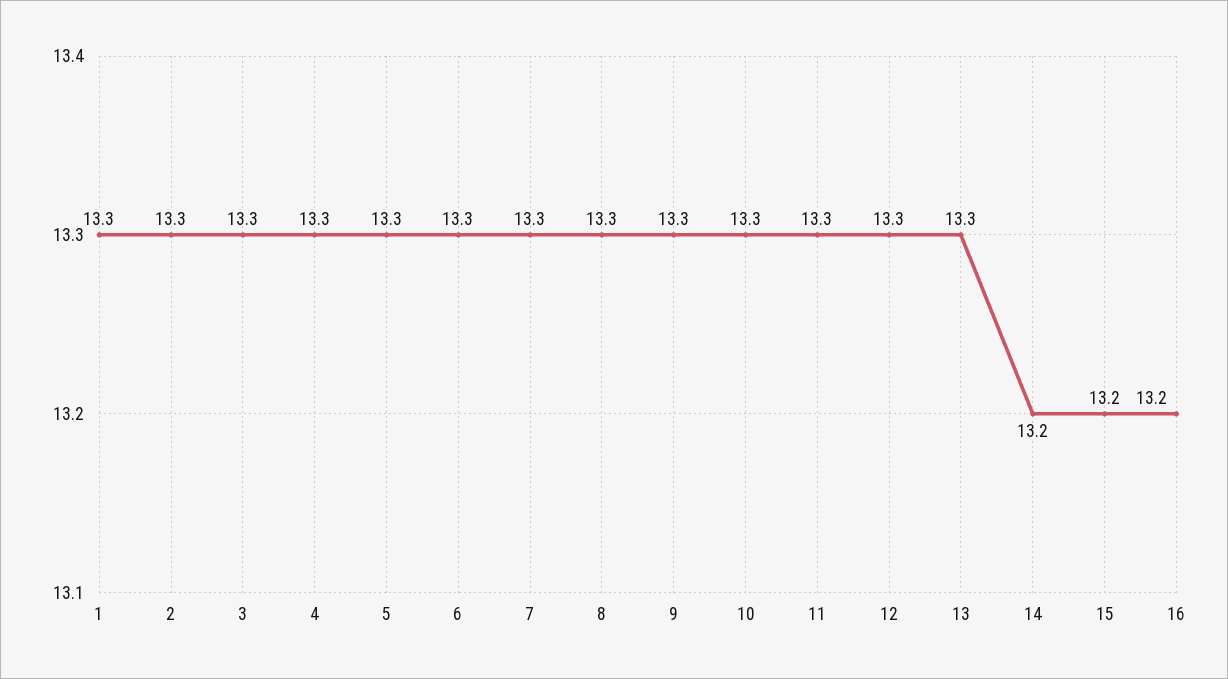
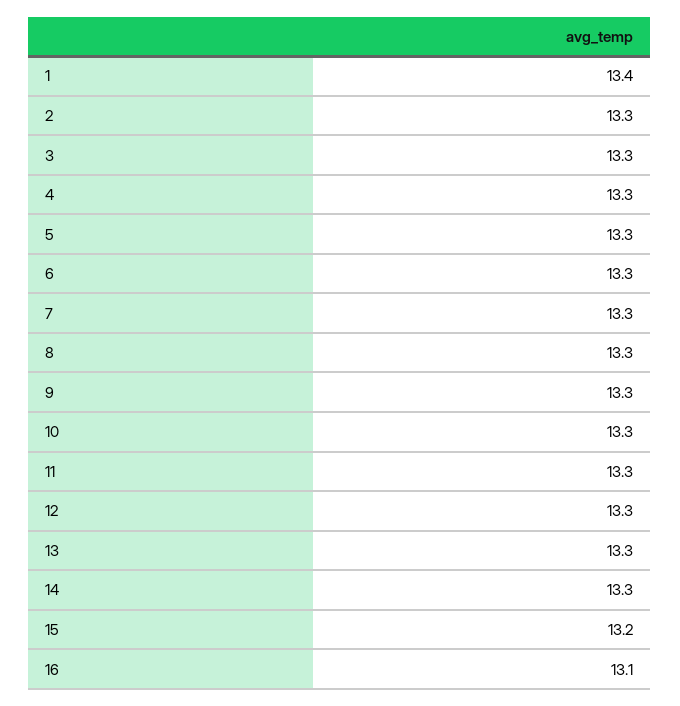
1: 13.3 -> 13.4
14: 13.2 -> 13.3
16: 13.2 -> 13.1

